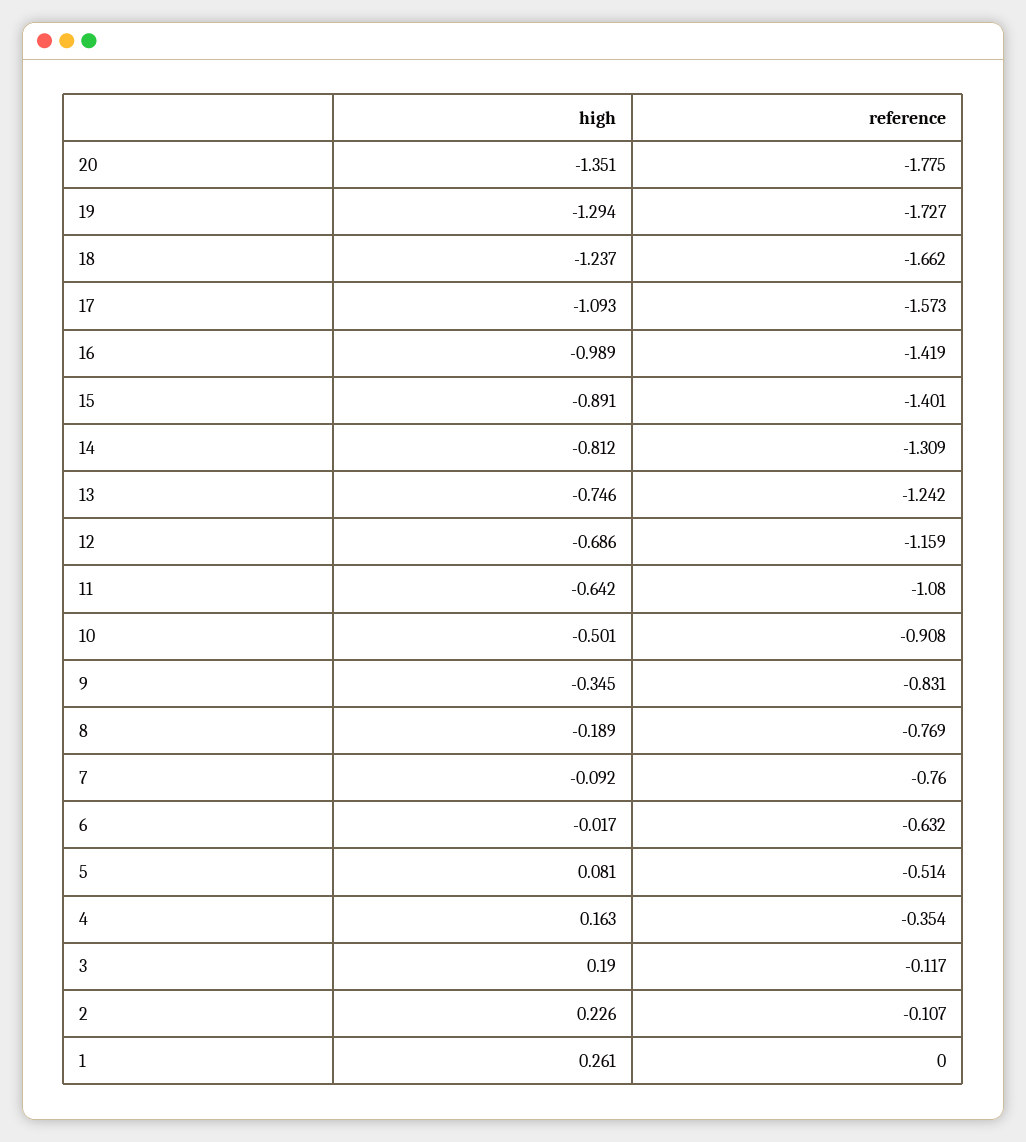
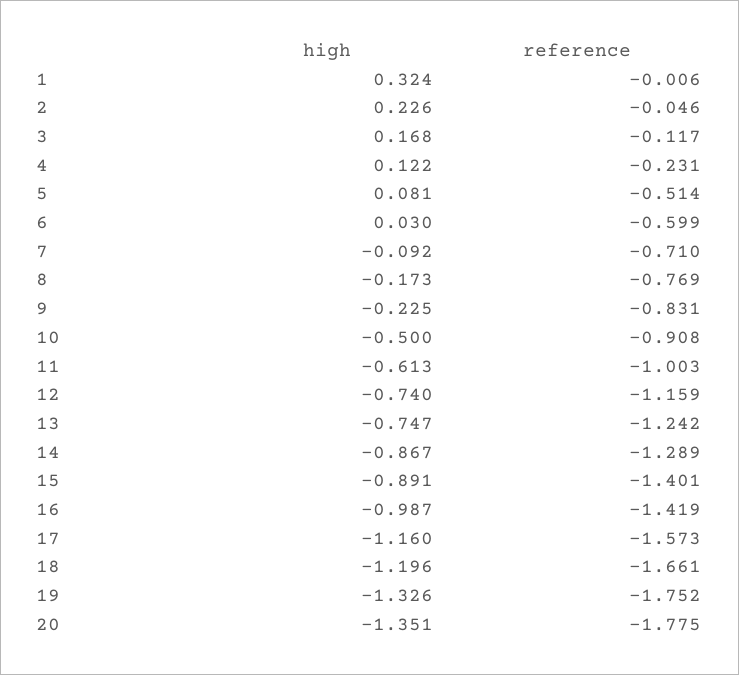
high, 19: -1.294 -> -1.326
reference, 19: -1.727 -> -1.752
high, 18: -1.237 -> -1.196
reference, 18: -1.662 -> -1.661
high, 17: -1.093 -> -1.16
high, 16: -0.989 -> -0.987
high, 14: -0.812 -> -0.867
reference, 14: -1.309 -> -1.289
high, 13: -0.746 -> -0.747
high, 12: -0.686 -> -0.74
high, 11: -0.642 -> -0.613
reference, 11: -1.08 -> -1.003
high, 10: -0.501 -> -0.5
high, 9: -0.345 -> -0.225
high, 8: -0.189 -> -0.173
reference, 7: -0.76 -> -0.71
high, 6: -0.017 -> 0.03
reference, 6: -0.632 -> -0.599
high, 4: 0.163 -> 0.122
reference, 4: -0.354 -> -0.231
high, 3: 0.19 -> 0.168
reference, 2: -0.107 -> -0.046
high, 1: 0.261 -> 0.324
reference, 1: 0 -> -0.006

